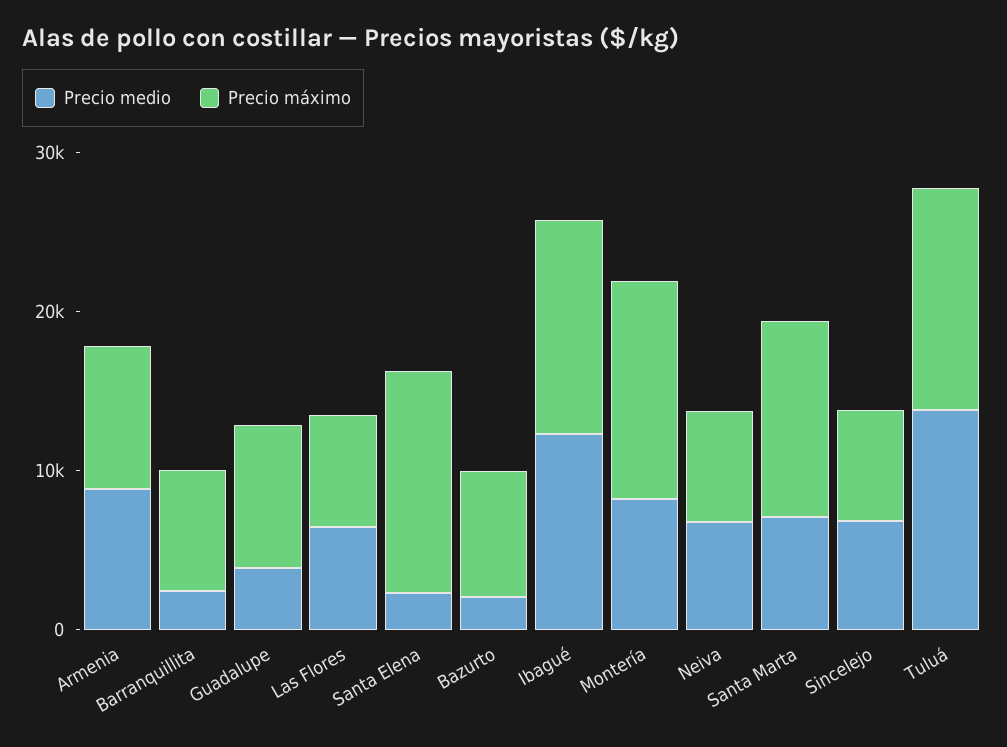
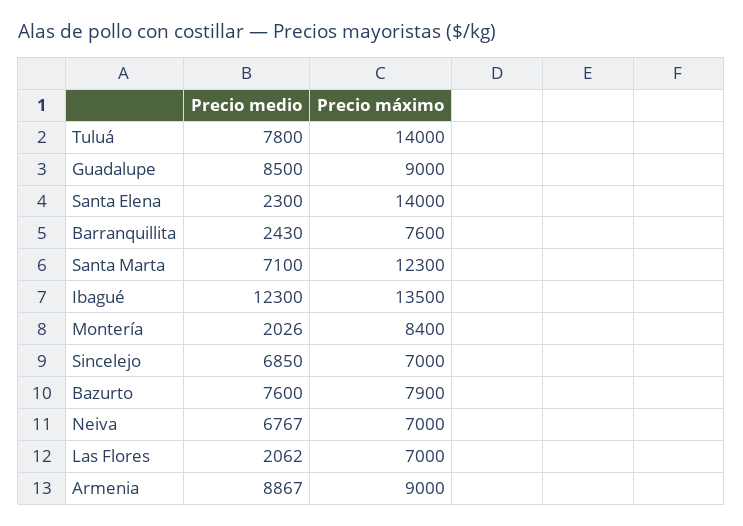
Precio medio, Guadalupe: 4000 -> 8500
Precio medio, Las Flores: 6000 -> 2062
Precio medio, Bazurto: 2000 -> 7600
Precio medio, Montería: 8000 -> 2026
Precio máximo, Montería: 14000 -> 8400
Precio medio, Tuluá: 14000 -> 7800

